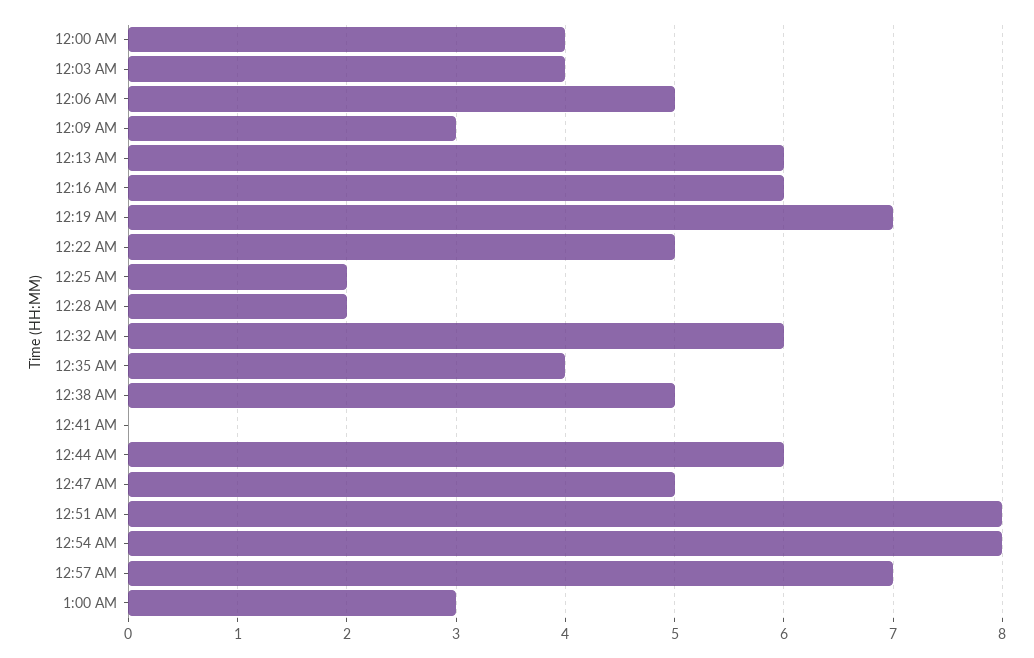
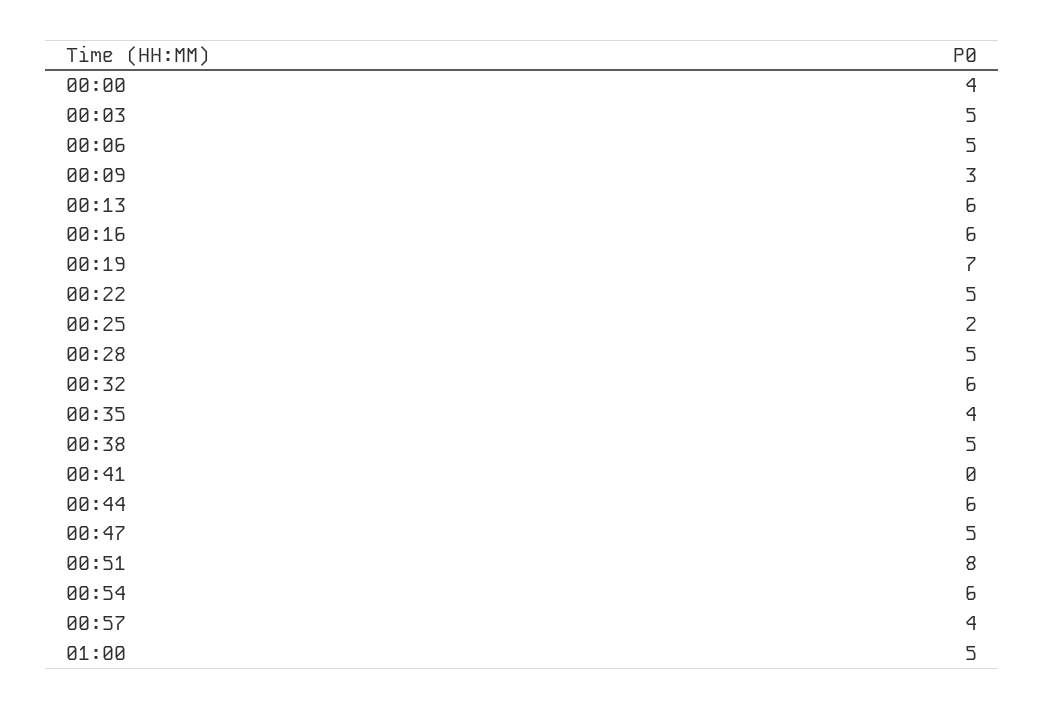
12:03 AM: 4 -> 5
12:28 AM: 2 -> 5
12:54 AM: 8 -> 6
12:57 AM: 7 -> 4
1:00 AM: 3 -> 5

